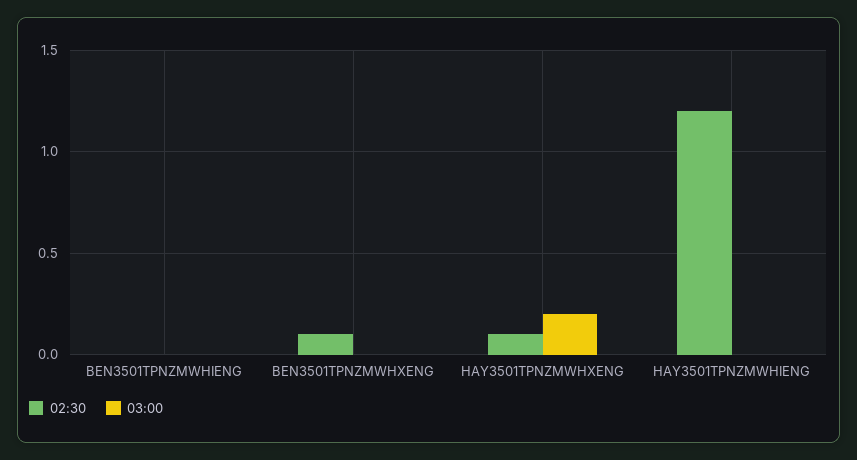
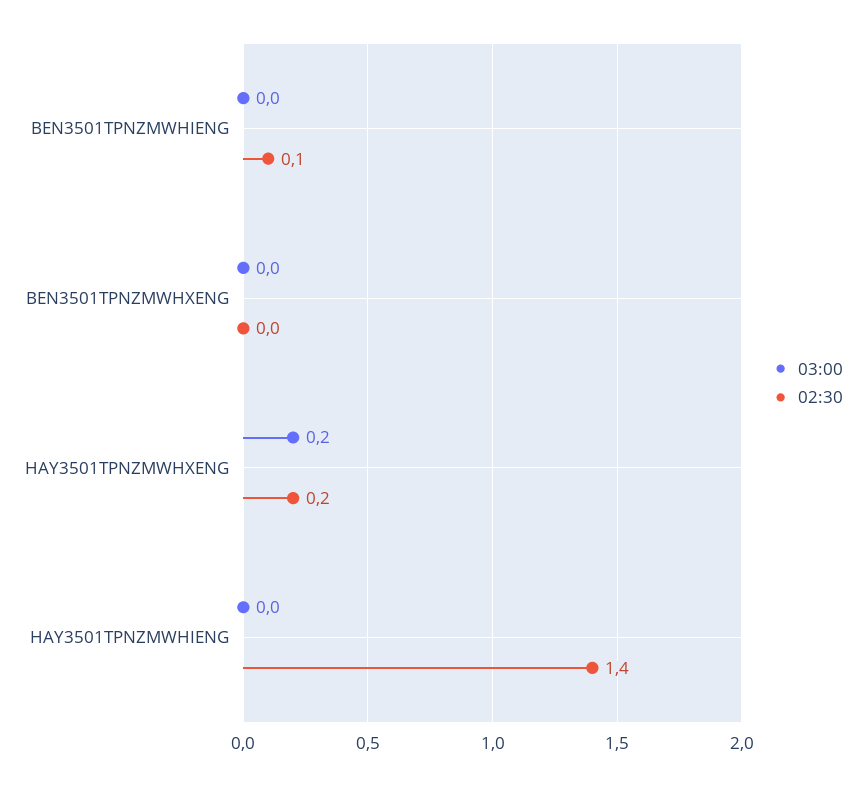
02:30, BEN3501TPNZMWHIENG: 0 -> 0.1
02:30, BEN3501TPNZMWHXENG: 0.1 -> 0
02:30, HAY3501TPNZMWHXENG: 0.1 -> 0.2
02:30, HAY3501TPNZMWHIENG: 1.2 -> 1.4

